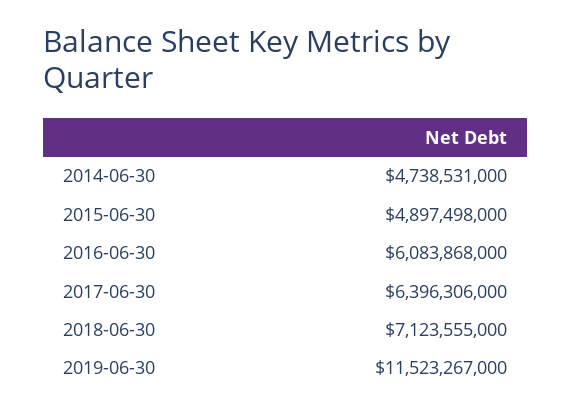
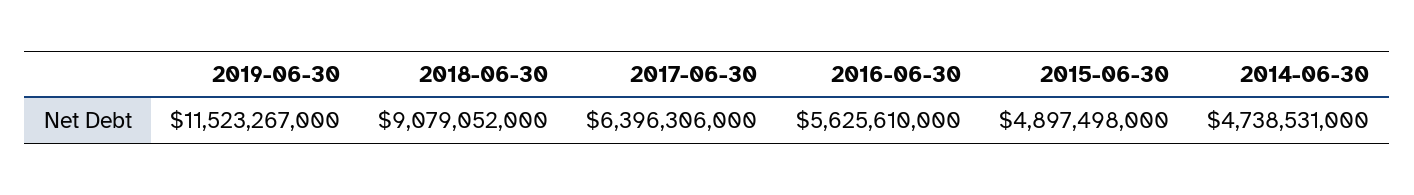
2016-06-30: 6083868000 -> 5625610000
2018-06-30: 7123555000 -> 9079052000

